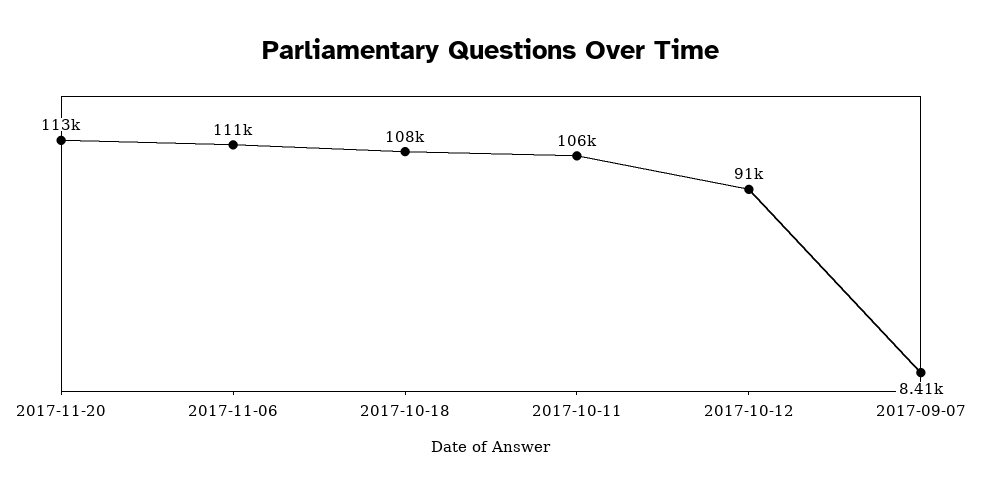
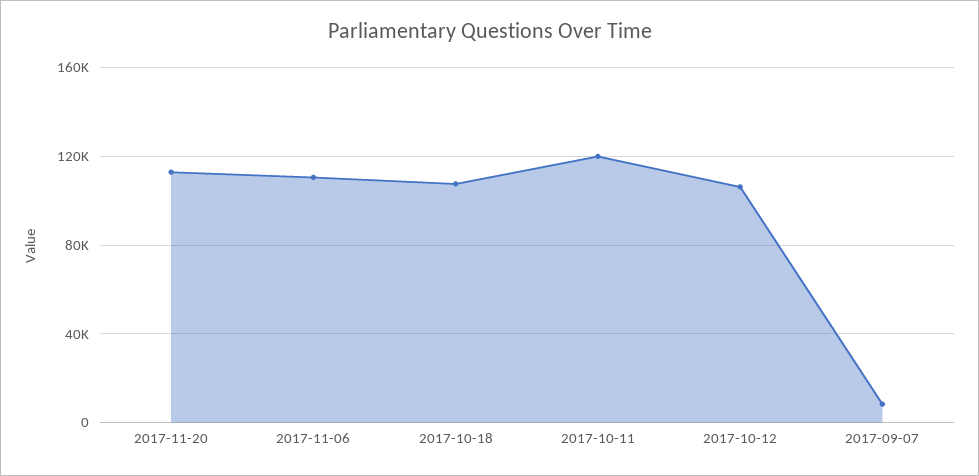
2017-10-11: 106000 -> 120000
2017-10-12: 91000 -> 105000

